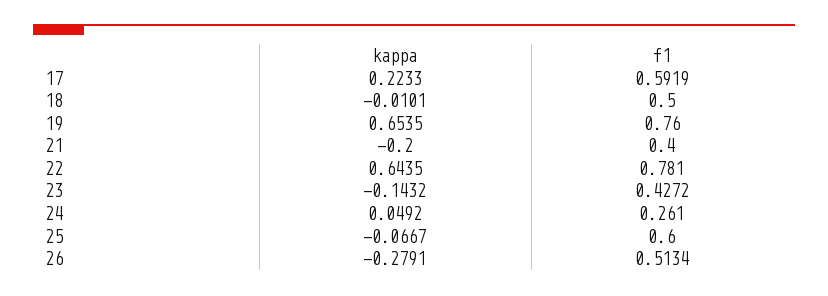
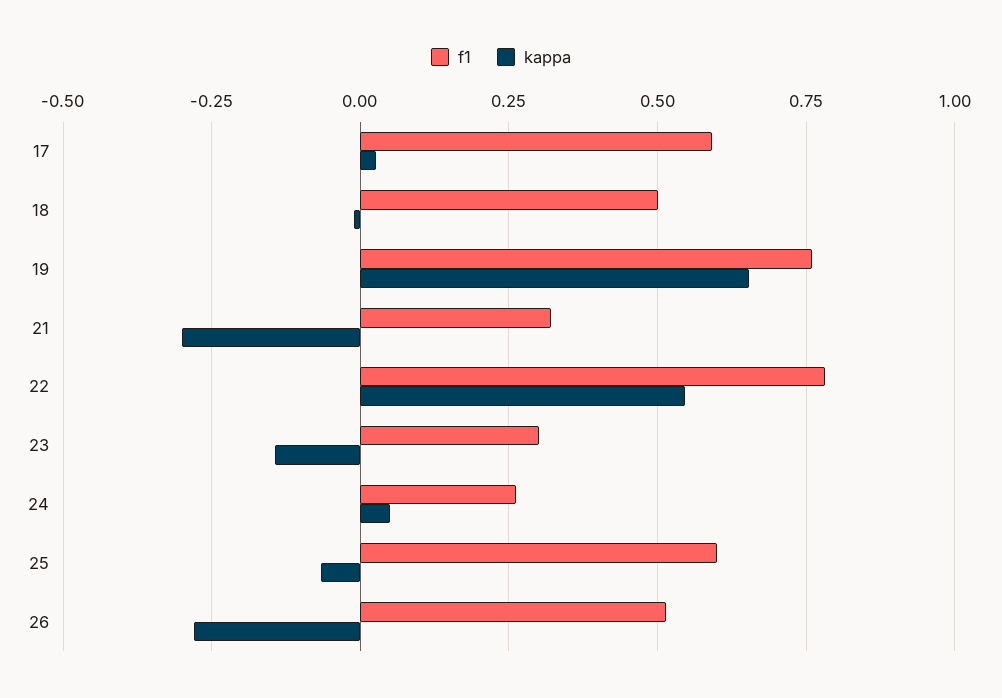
kappa, 17: 0.2233 -> 0.025
kappa, 21: -0.2 -> -0.3
f1, 21: 0.4 -> 0.325
kappa, 22: 0.6435 -> 0.55
f1, 23: 0.4272 -> 0.3

